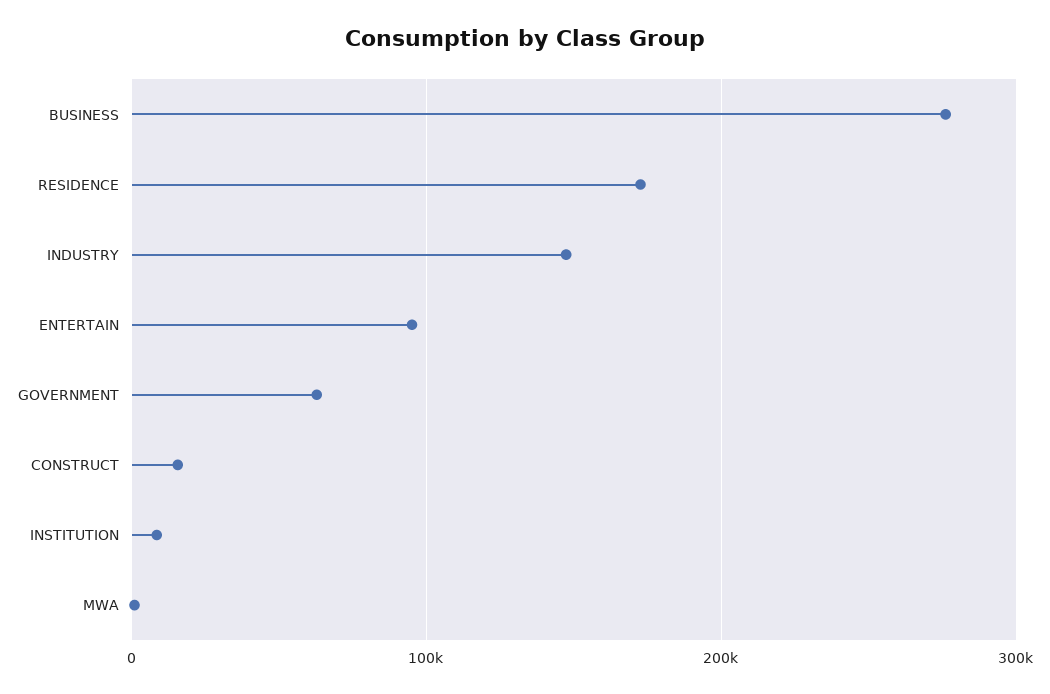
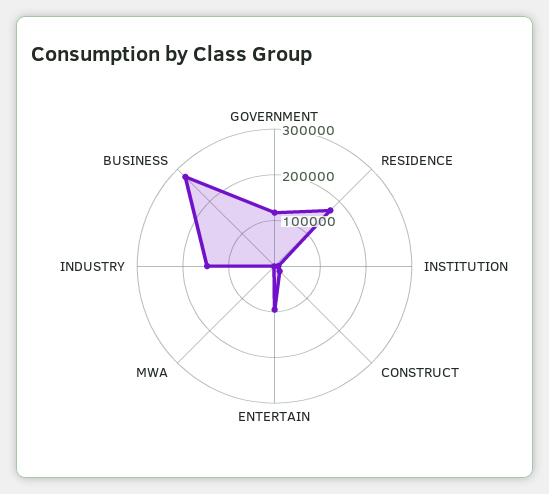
GOVERNMENT: 60000 -> 120000

